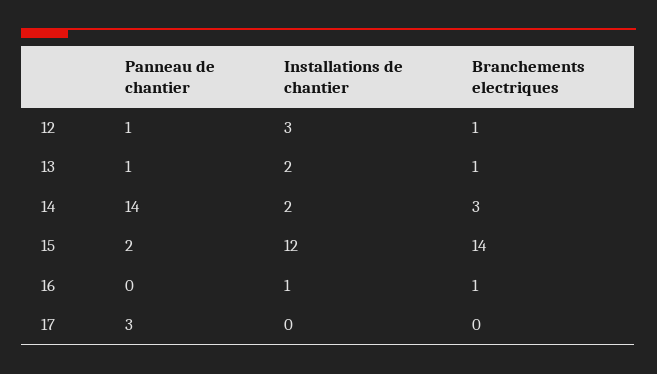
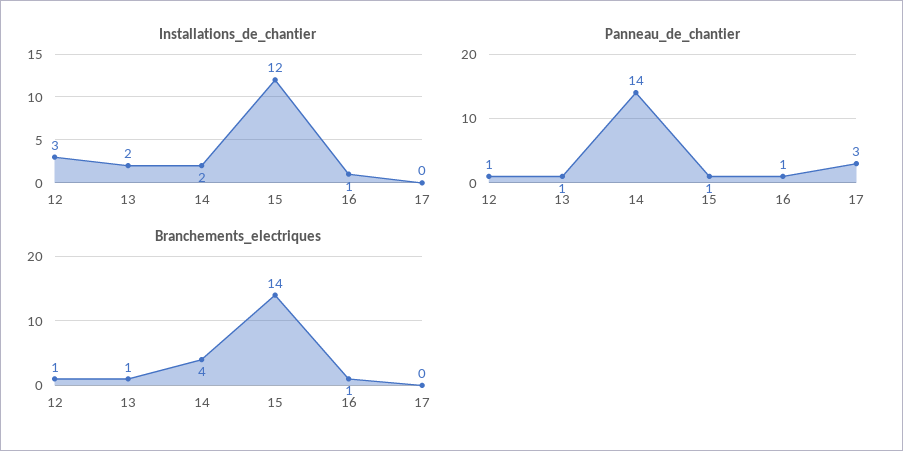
Branchements electriques, 14: 3 -> 4
Panneau de chantier, 15: 2 -> 1
Panneau de chantier, 16: 0 -> 1

